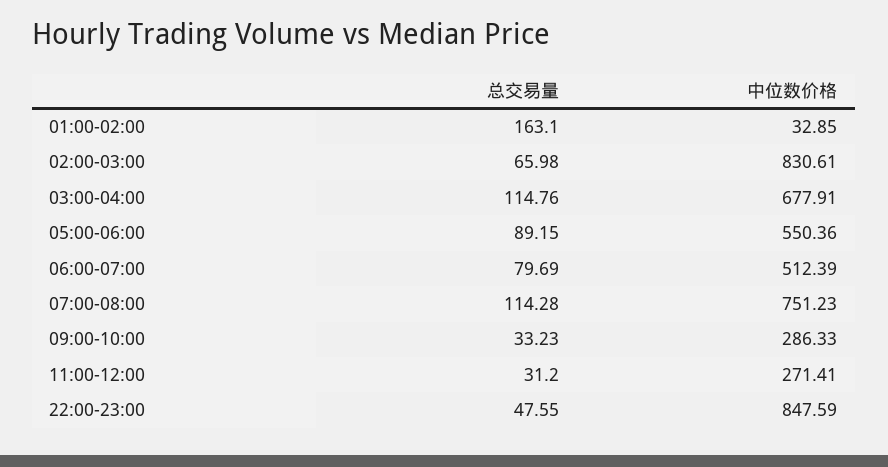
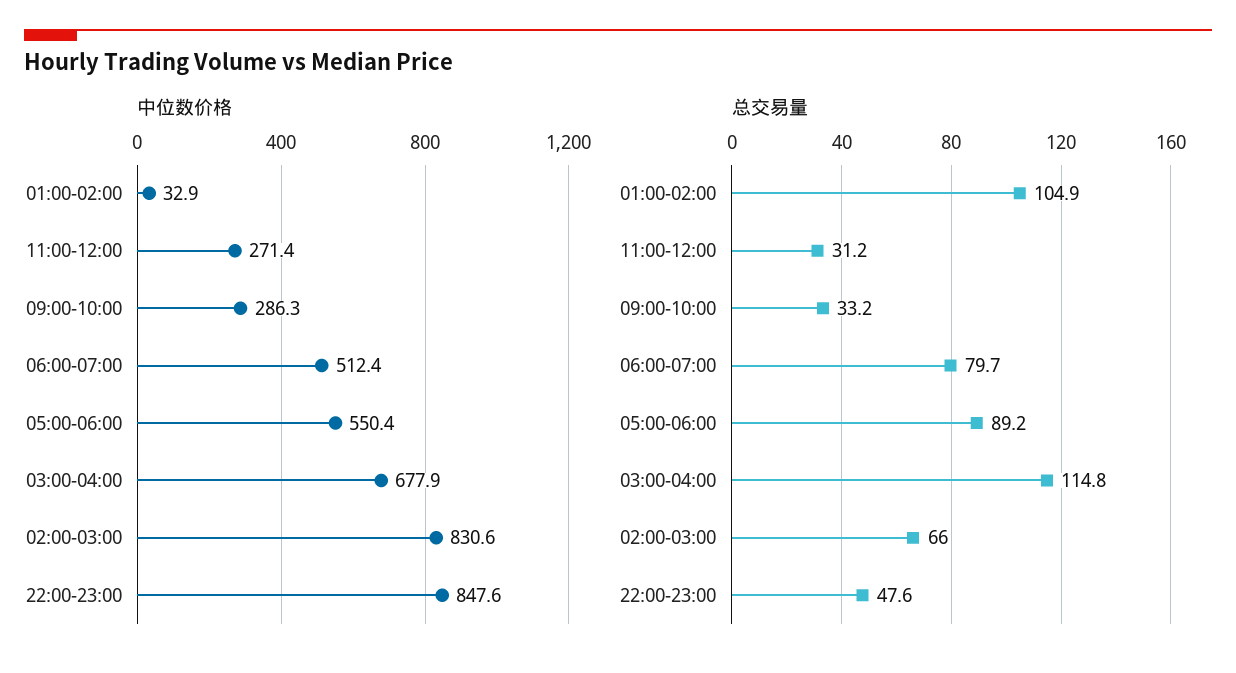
总交易量, 01:00-02:00: 163.1 -> 104.9
总交易量, 07:00-08:00: 114.28 -> none
中位数价格, 07:00-08:00: 751.23 -> none

